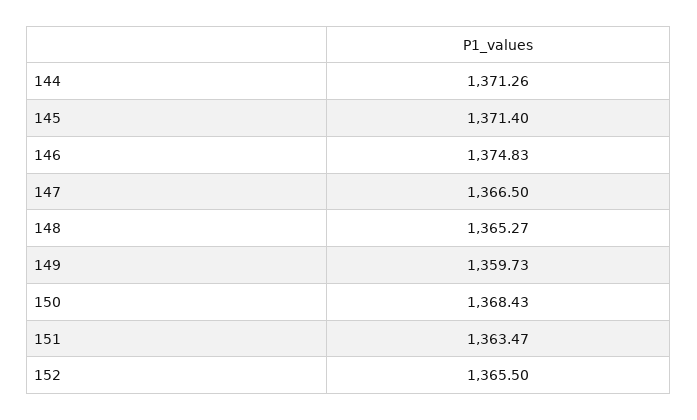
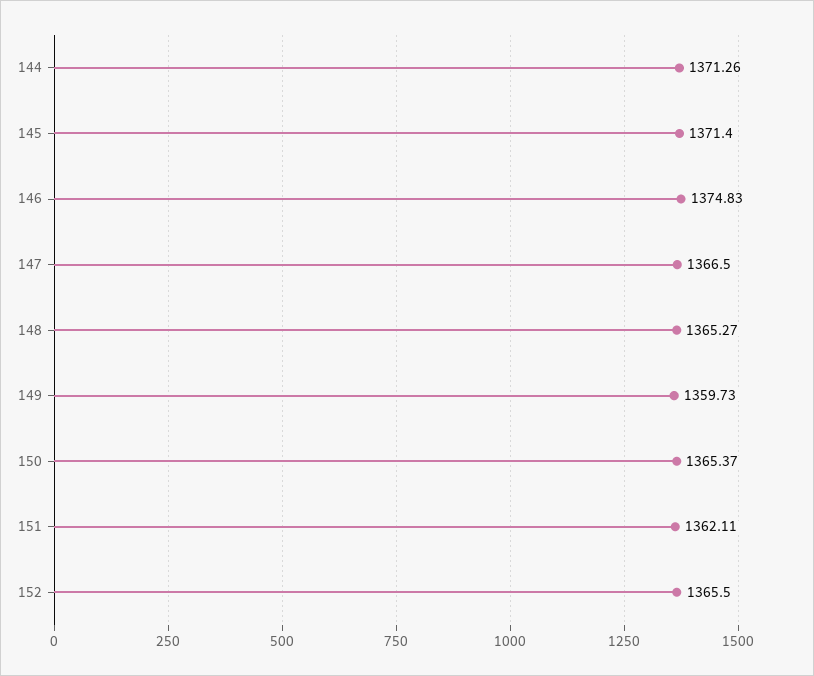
150: 1368.43 -> 1365.37
151: 1363.47 -> 1362.11

